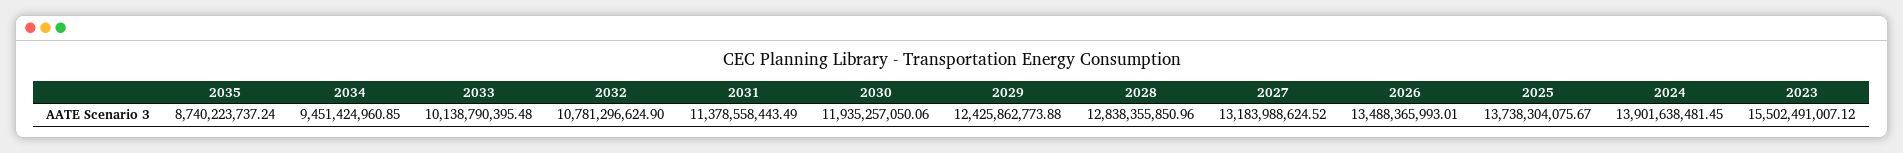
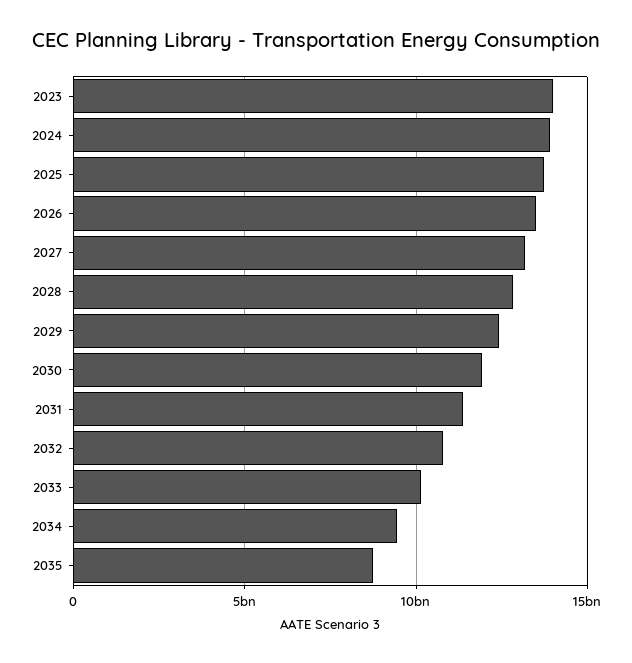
2023: 15502491007.12 -> 14000000000

